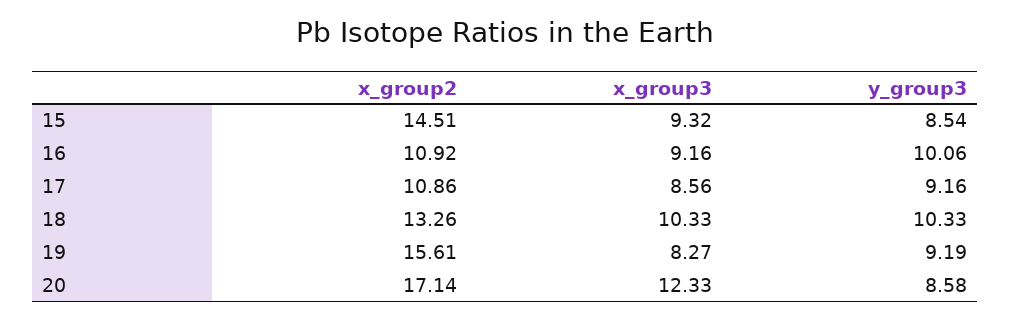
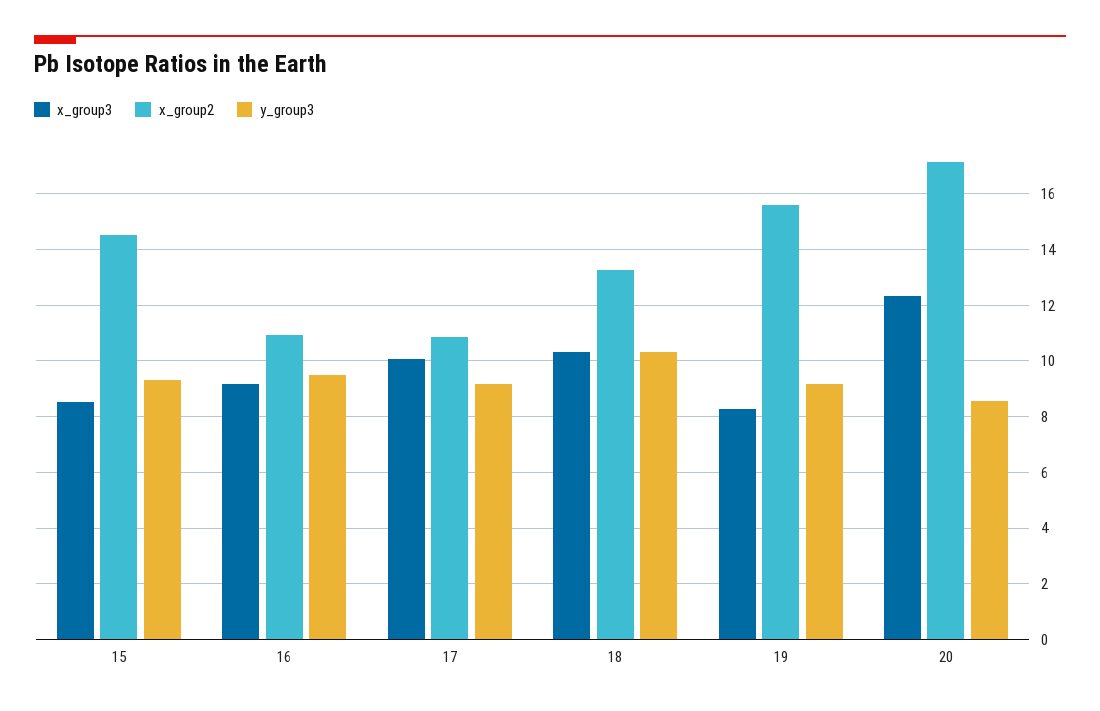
x_group3, 15: 9.32 -> 8.5
y_group3, 15: 8.54 -> 9.25
y_group3, 16: 10.06 -> 9.5
x_group3, 17: 8.56 -> 10

